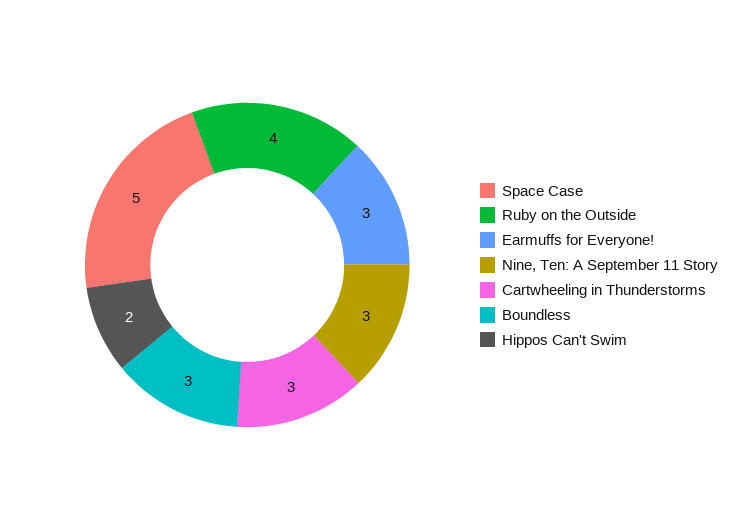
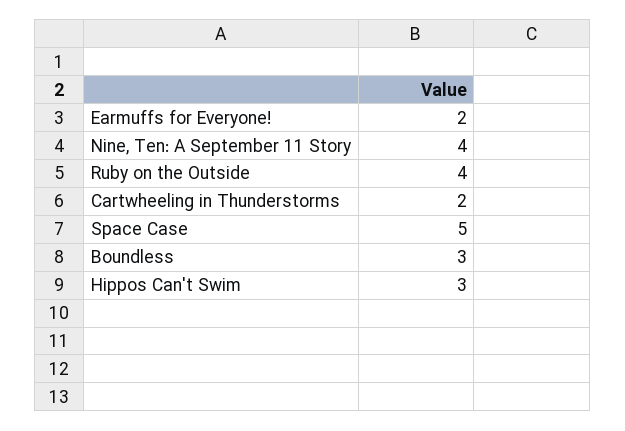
Earmuffs for Everyone!: 3 -> 2
Nine, Ten: A September 11 Story: 3 -> 4
Cartwheeling in Thunderstorms: 3 -> 2
Hippos Can't Swim: 2 -> 3

